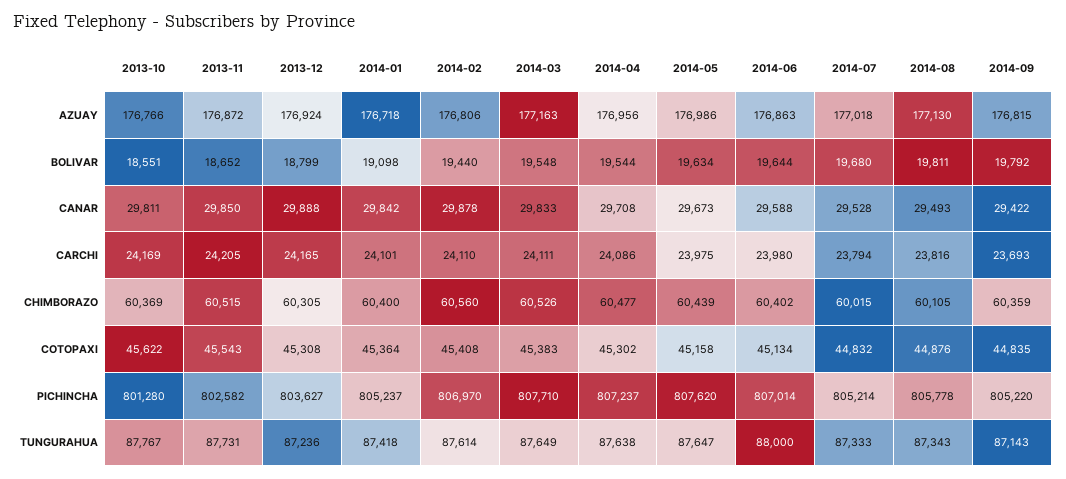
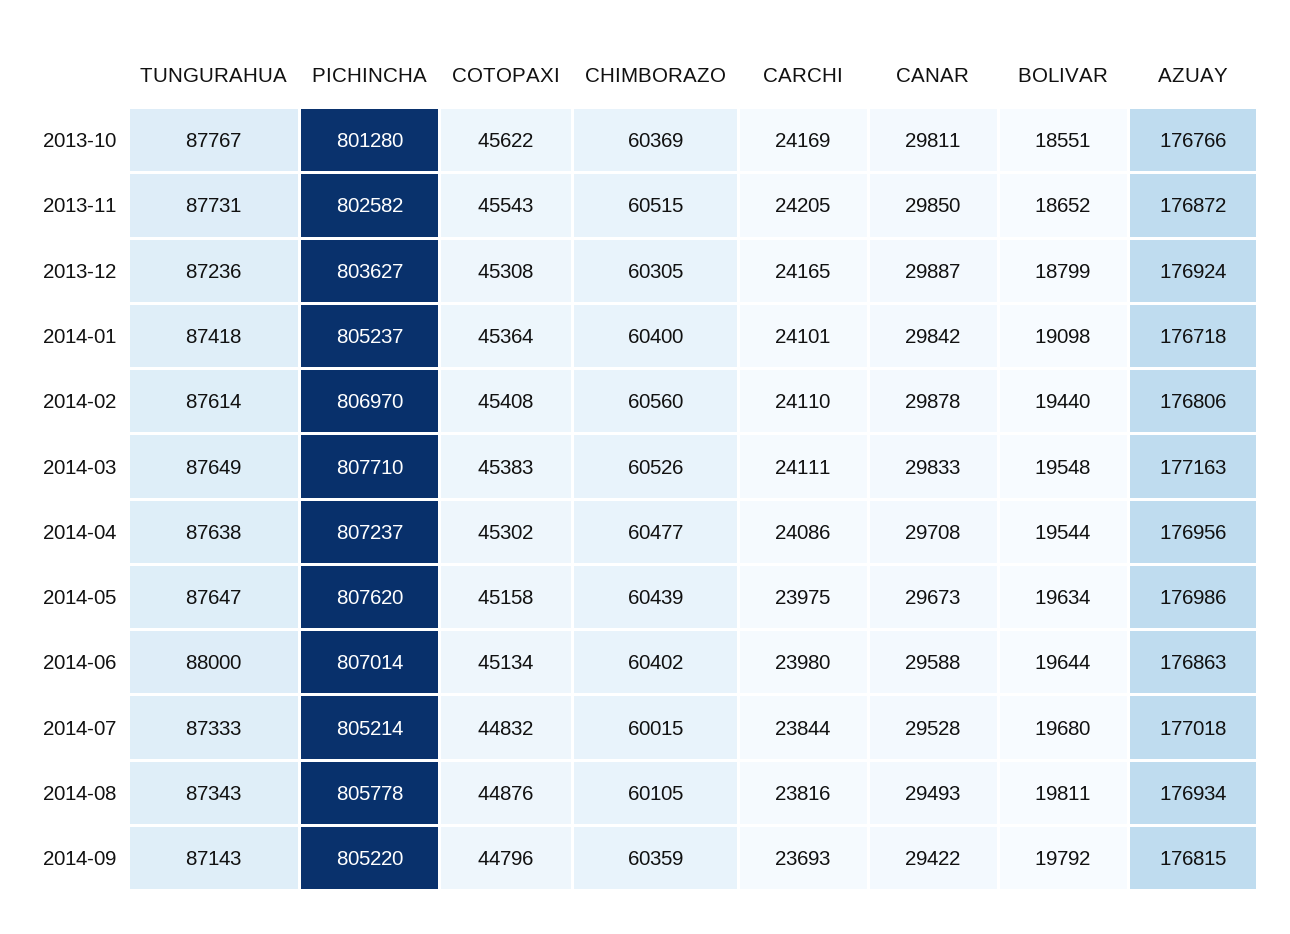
2014-08, AZUAY: 177130 -> 176934
2013-12, CANAR: 29888 -> 29887
2014-07, CARCHI: 23794 -> 23844
2014-09, COTOPAXI: 44835 -> 44796

